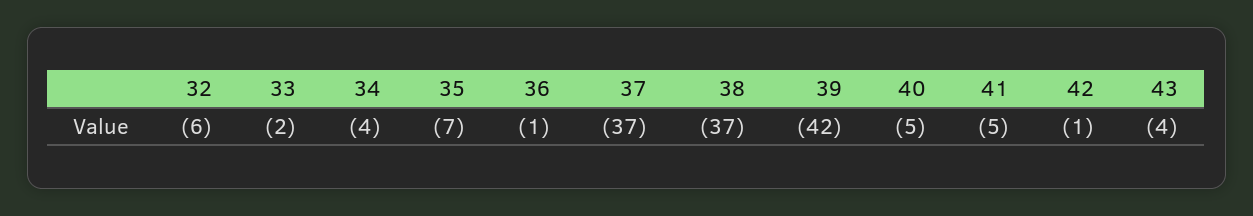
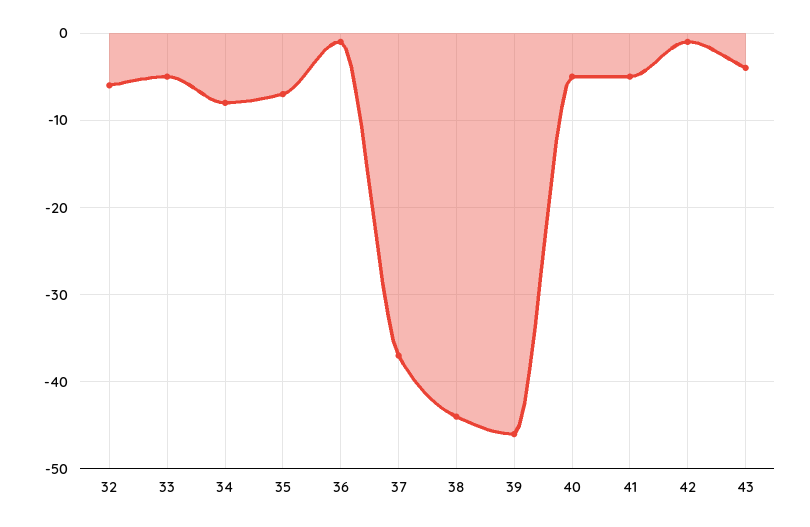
33: -2 -> -5
34: -4 -> -8
38: -37 -> -44
39: -42 -> -46

